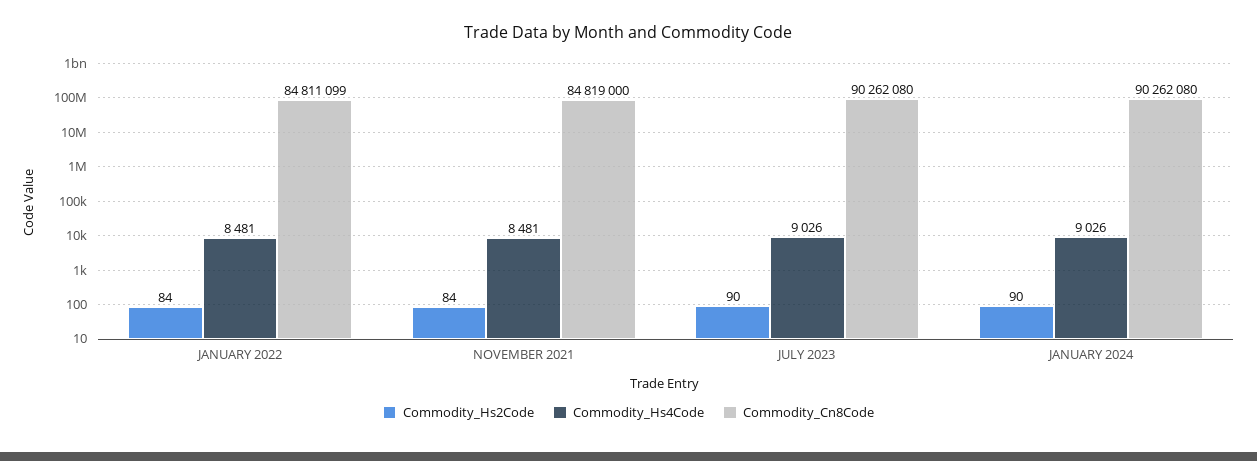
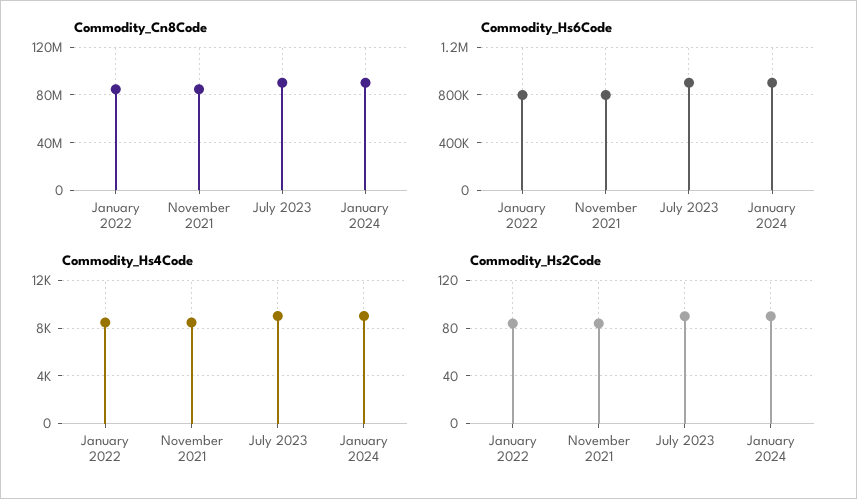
Commodity_Hs6Code, JANUARY 2022: none -> 800000
Commodity_Hs6Code, NOVEMBER 2021: none -> 800000
Commodity_Hs6Code, JULY 2023: none -> 900000
Commodity_Hs6Code, JANUARY 2024: none -> 900000

